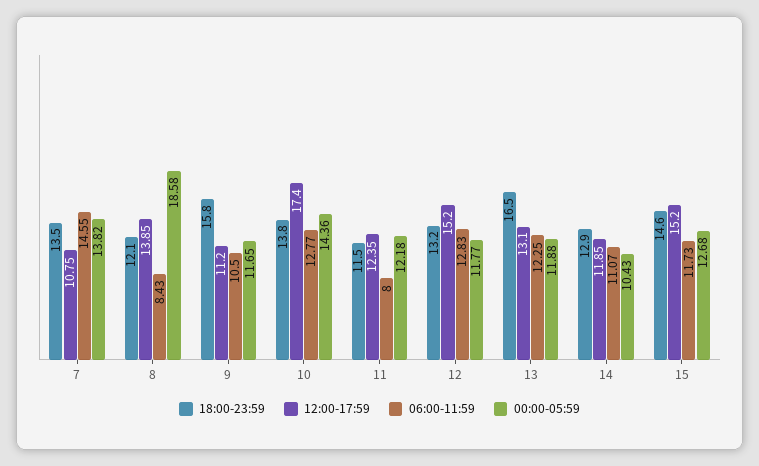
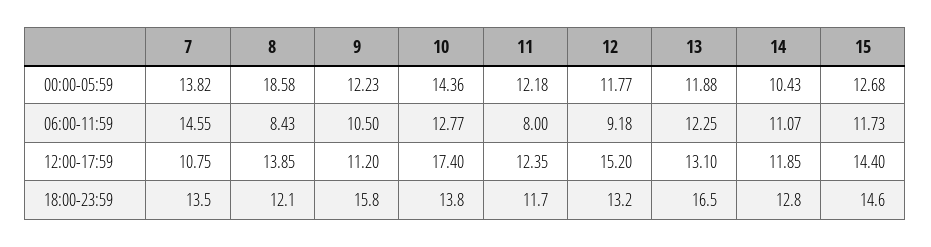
00:00-05:59, 9: 11.65 -> 12.23
18:00-23:59, 11: 11.5 -> 11.7
06:00-11:59, 12: 12.83 -> 9.18
18:00-23:59, 14: 12.9 -> 12.8
12:00-17:59, 15: 15.2 -> 14.4

